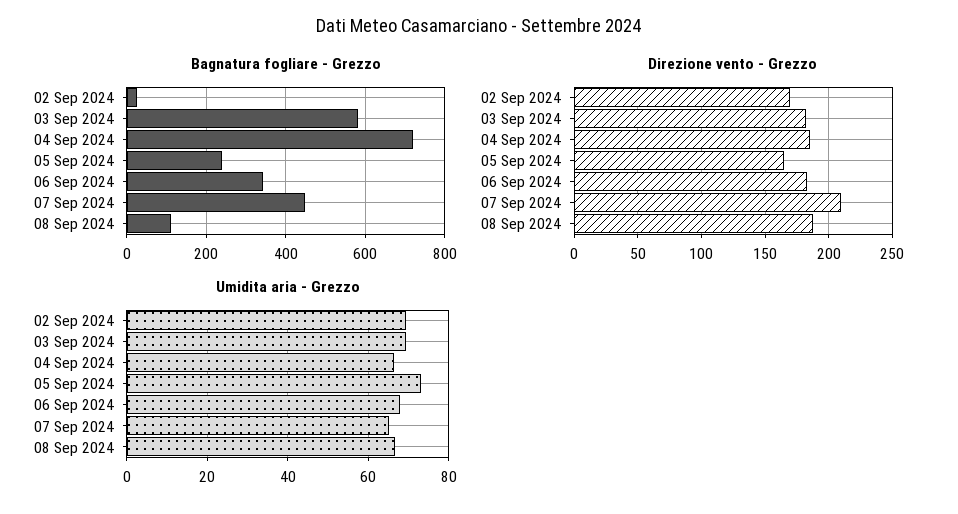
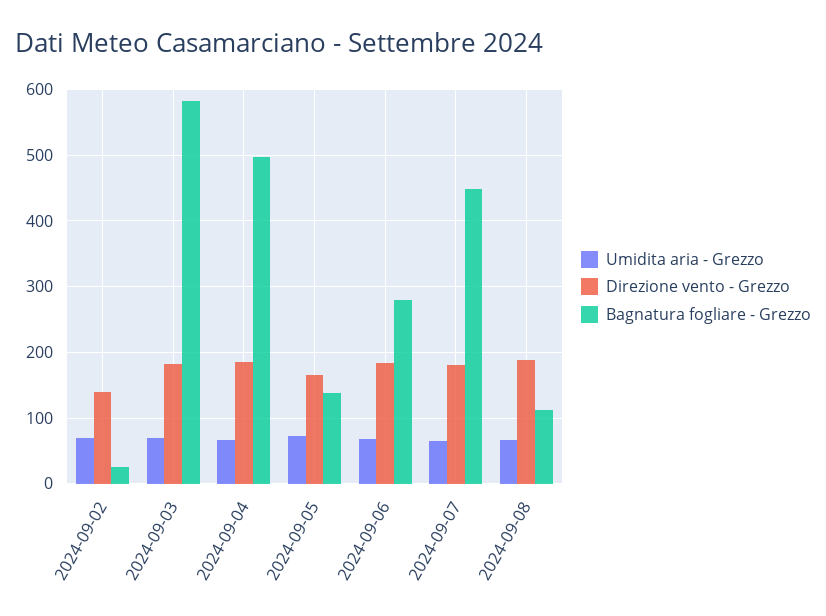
Bagnatura fogliare - Grezzo, 04 Sep 2024: 720 -> 500
Bagnatura fogliare - Grezzo, 05 Sep 2024: 240 -> 140
Bagnatura fogliare - Grezzo, 06 Sep 2024: 340 -> 280
Direzione vento - Grezzo, 02 Sep 2024: 170 -> 140
Direzione vento - Grezzo, 07 Sep 2024: 210 -> 180

